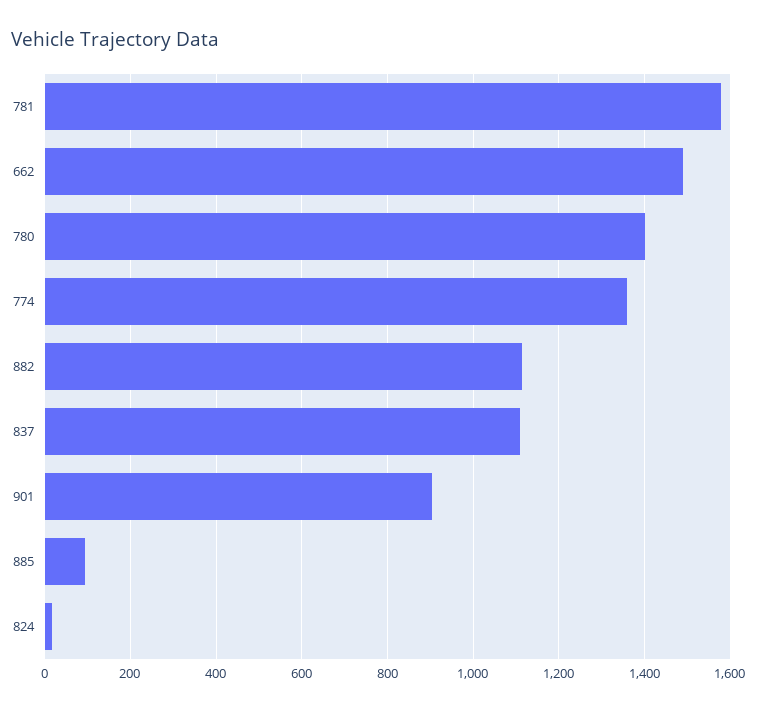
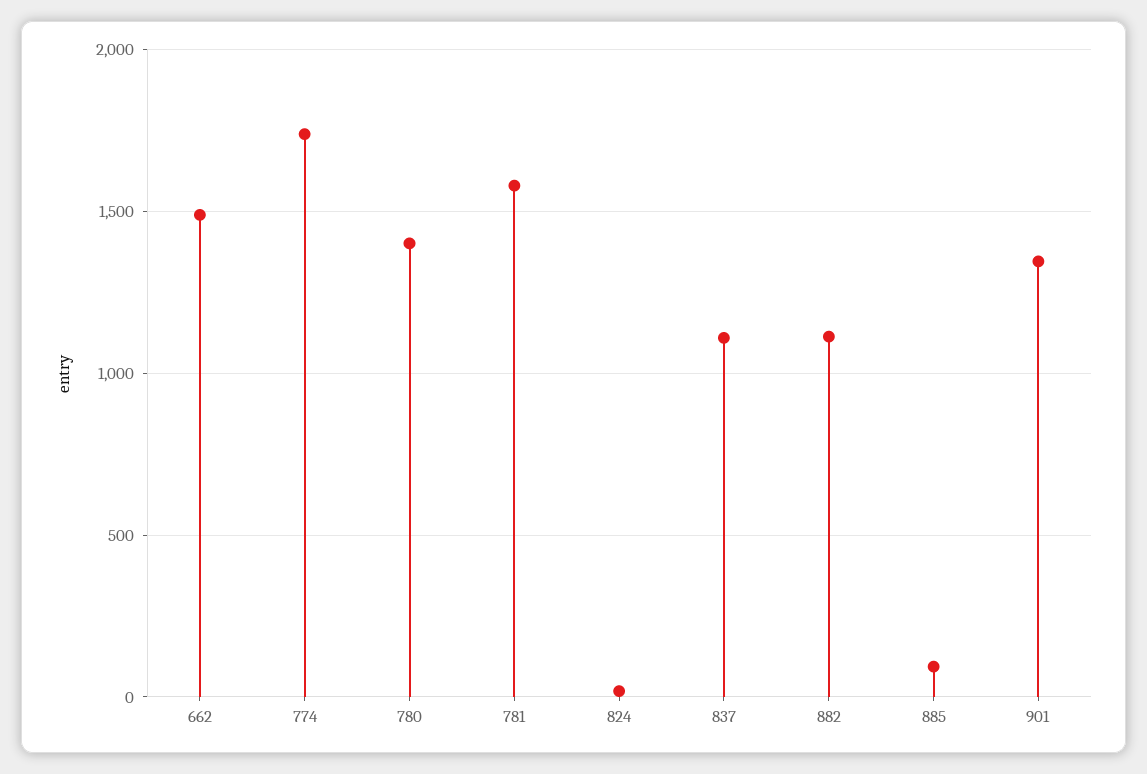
774: 1360 -> 1750
901: 900 -> 1350

